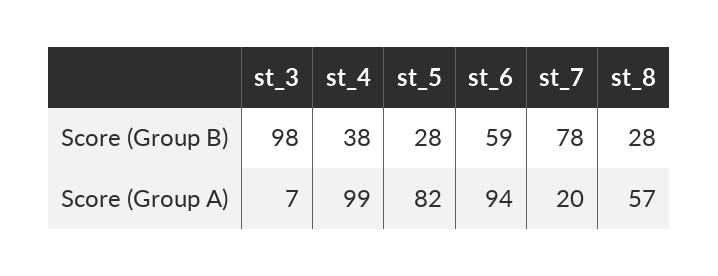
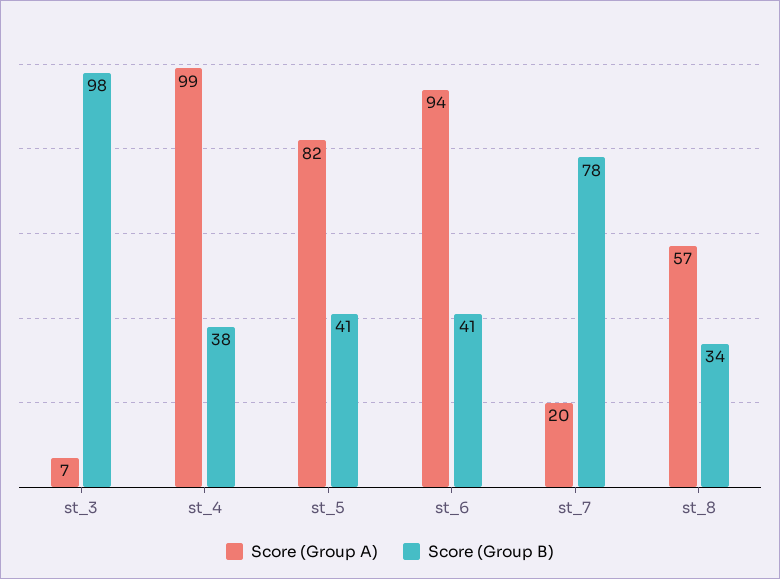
Score (Group B), st_5: 28 -> 41
Score (Group B), st_6: 59 -> 41
Score (Group B), st_8: 28 -> 34

